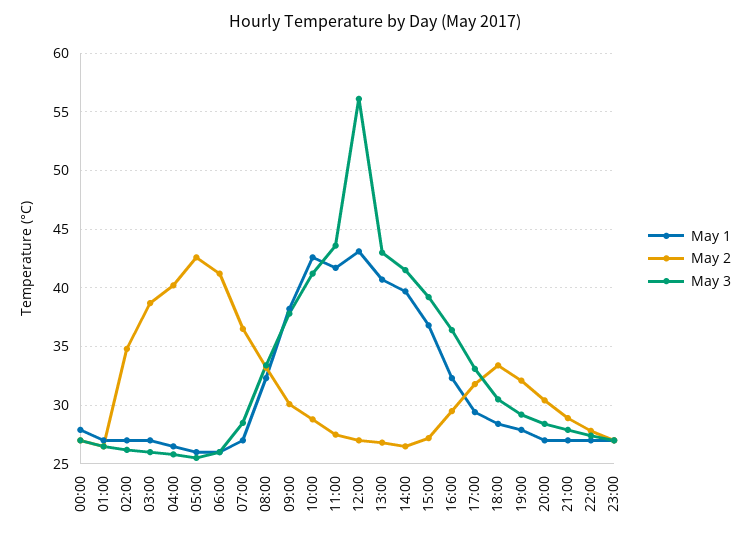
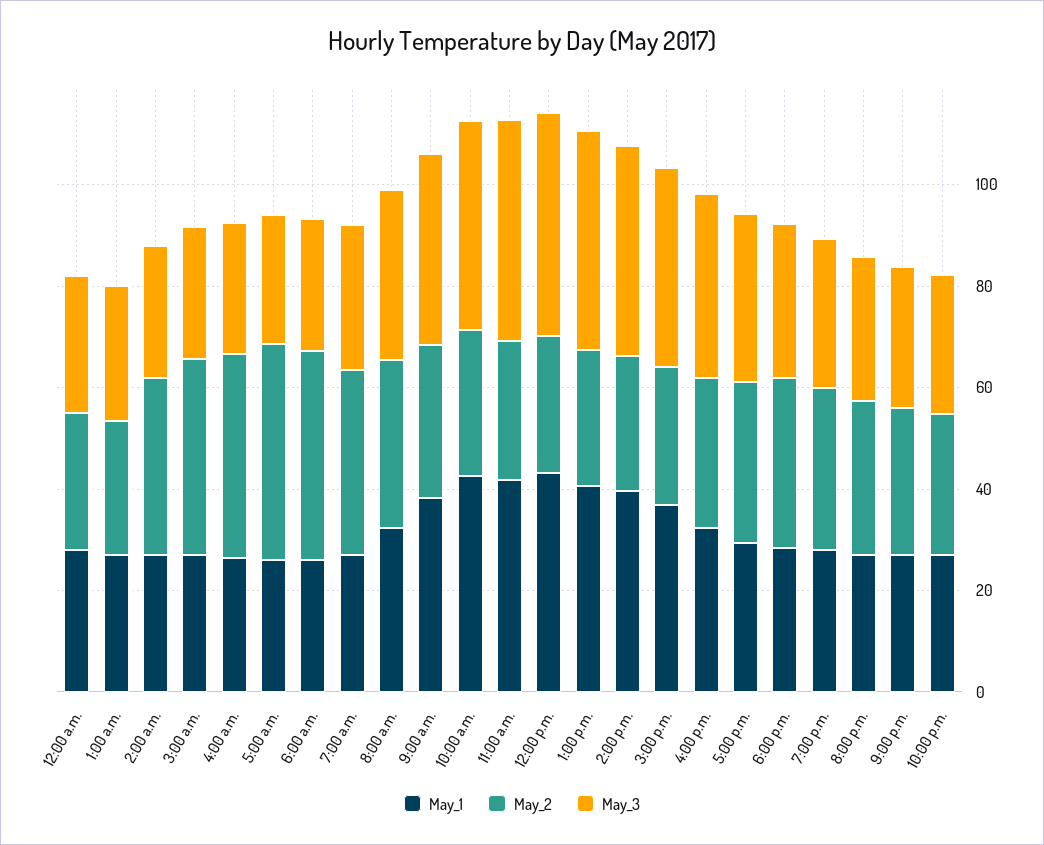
May 3, 12:00: 56 -> 45
May 1, 23:00: 27 -> none
May 2, 23:00: 27 -> none
May 3, 23:00: 27 -> none

